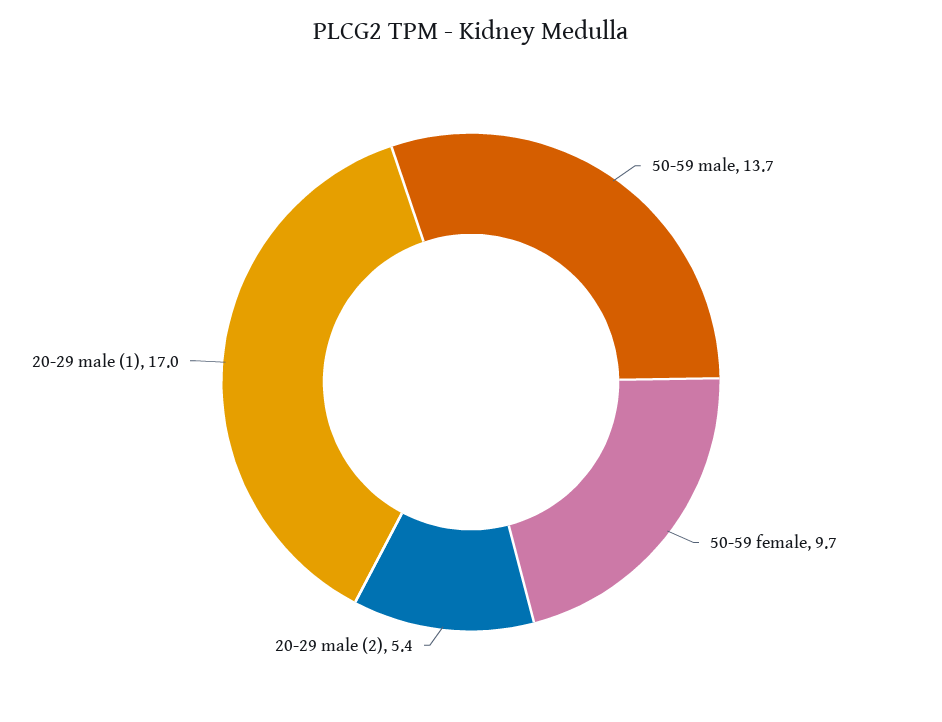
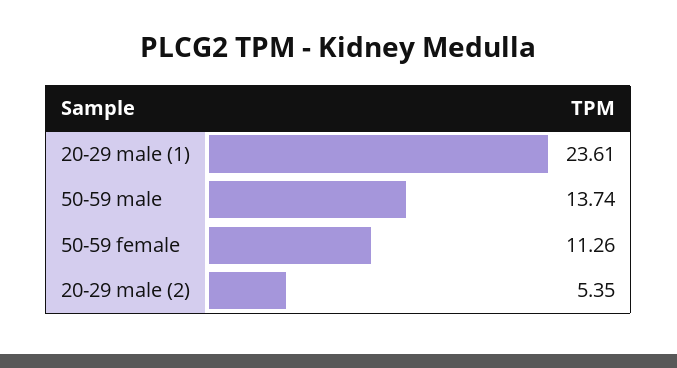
50-59 female: 9.7 -> 11.26
20-29 male (1): 17 -> 23.61

